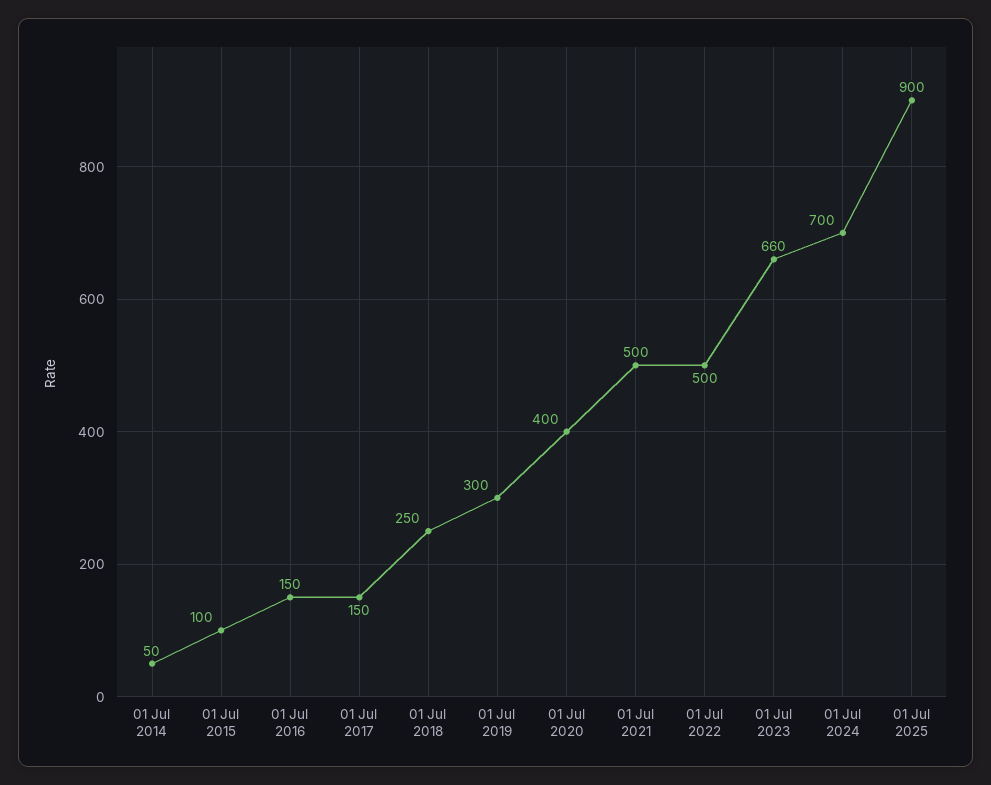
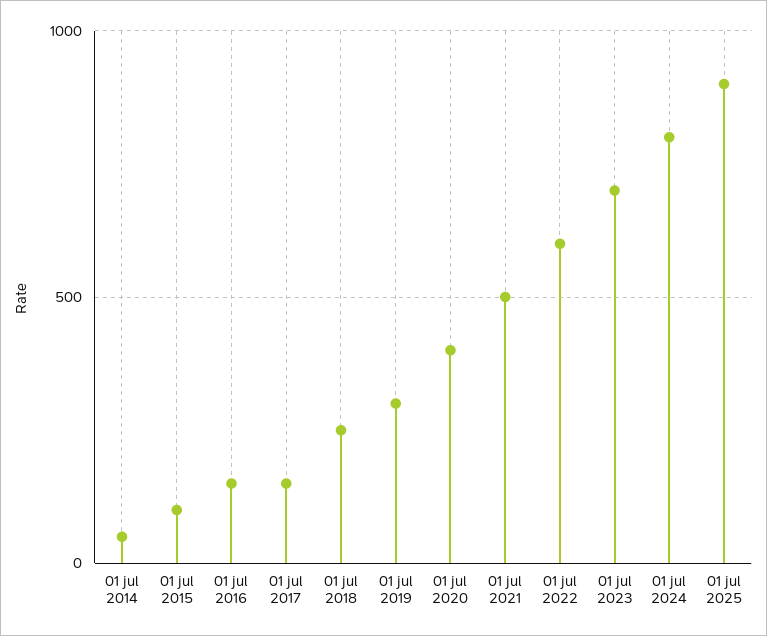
01 Jul 2022: 500 -> 600
01 Jul 2023: 660 -> 700
01 Jul 2024: 700 -> 800

